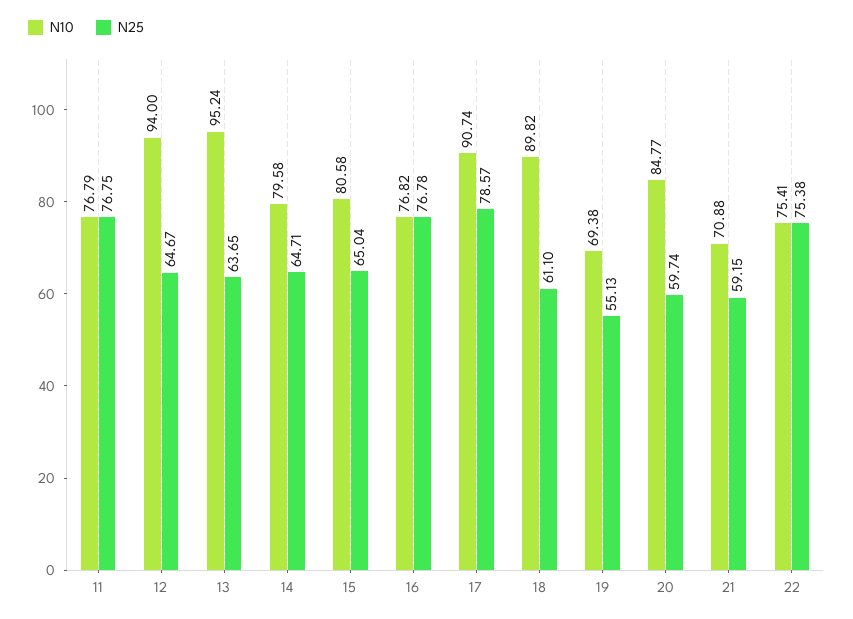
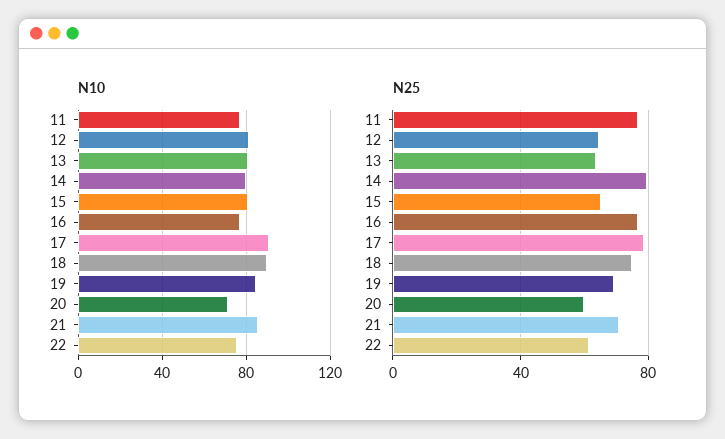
N10, 12: 94 -> 80
N10, 13: 95.24 -> 80
N25, 14: 64.71 -> 80
N25, 18: 61.1 -> 75
N10, 19: 69.38 -> 85
N25, 19: 55.13 -> 70
N10, 20: 84.77 -> 70
N10, 21: 70.88 -> 85
N25, 21: 59.15 -> 70
N25, 22: 75.38 -> 60

